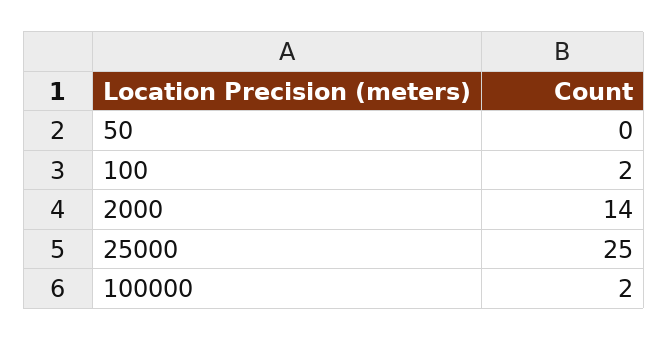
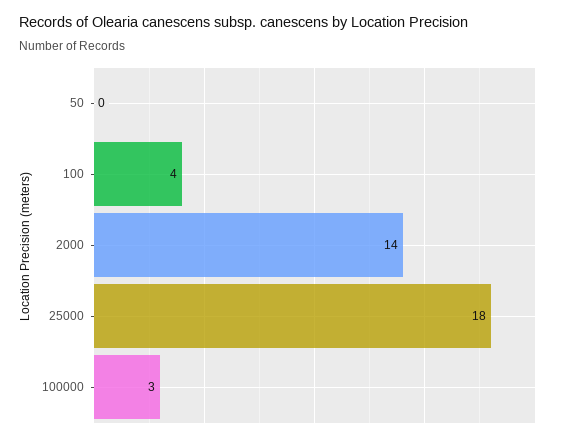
100: 2 -> 4
25000: 25 -> 18
100000: 2 -> 3

